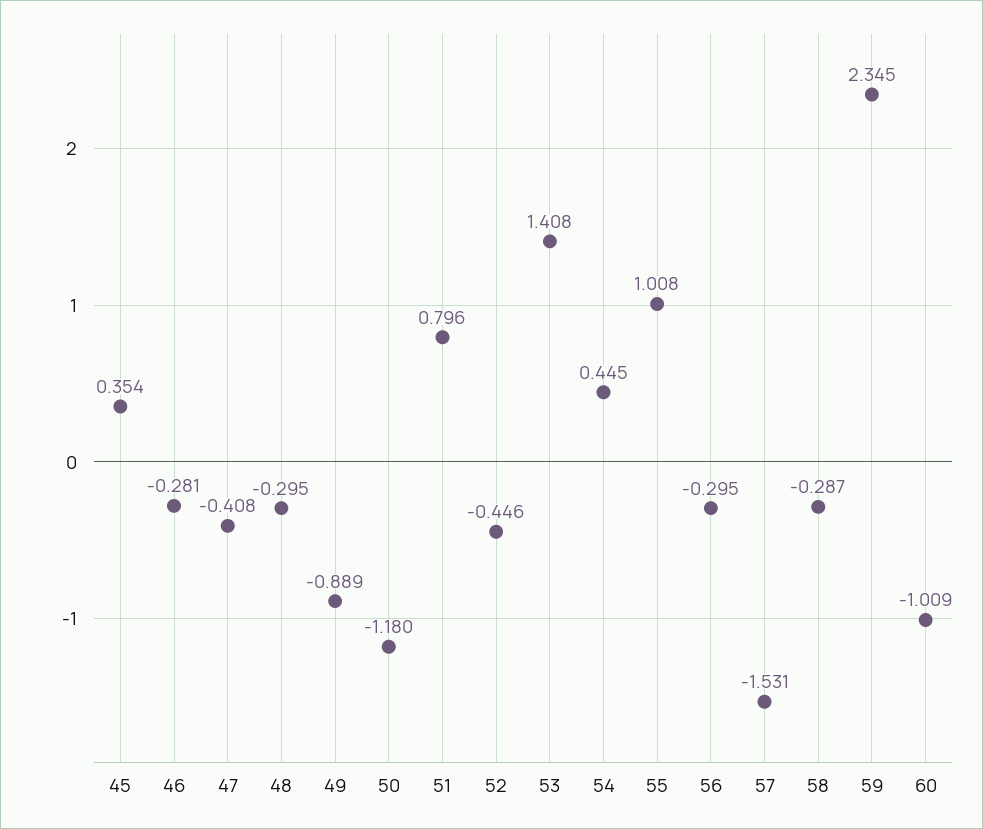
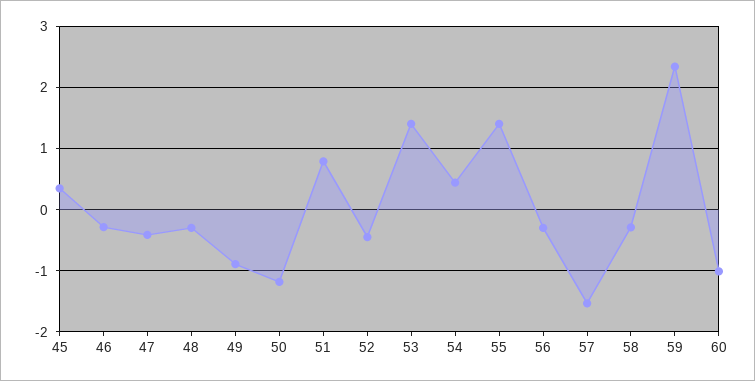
55: 1.008 -> 1.4

